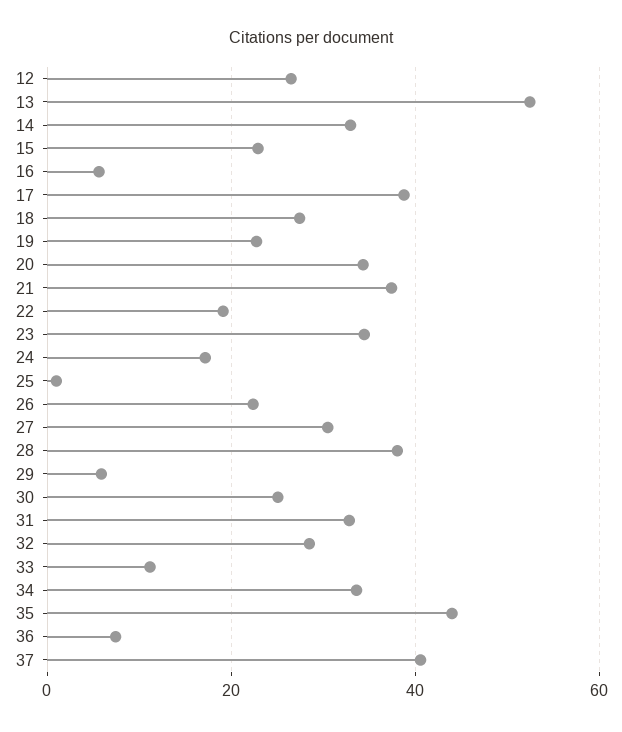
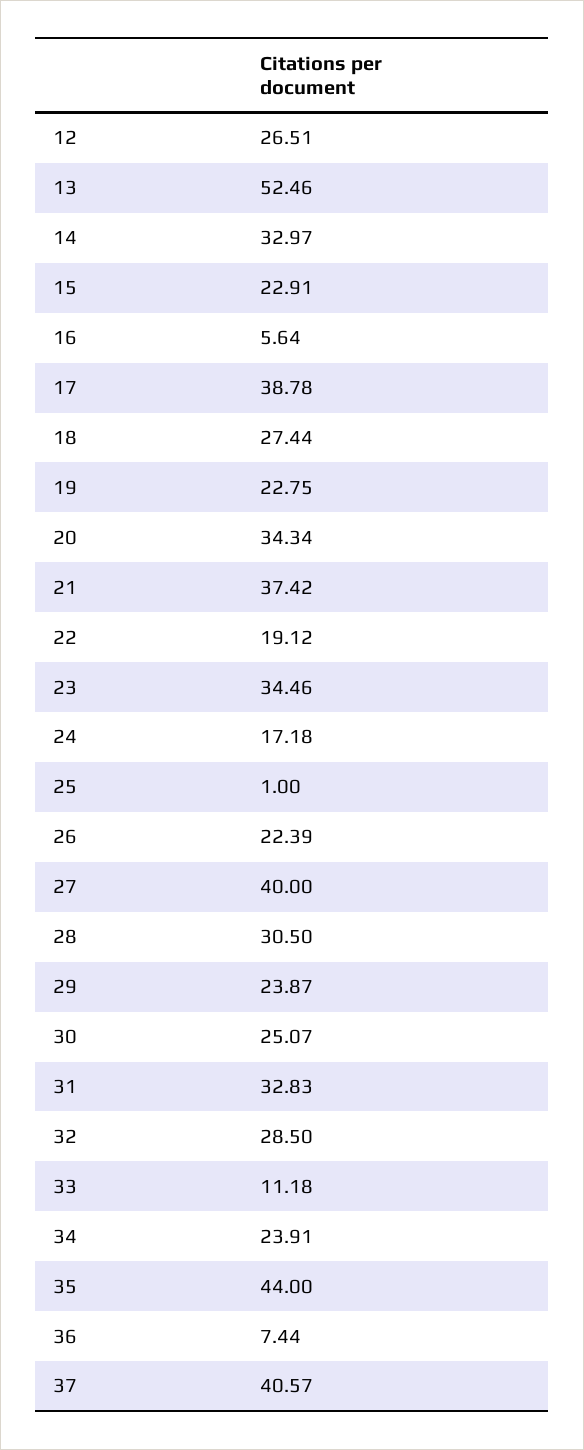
27: 30 -> 40
28: 38 -> 30.5
29: 6 -> 23.87
34: 34 -> 23.91

